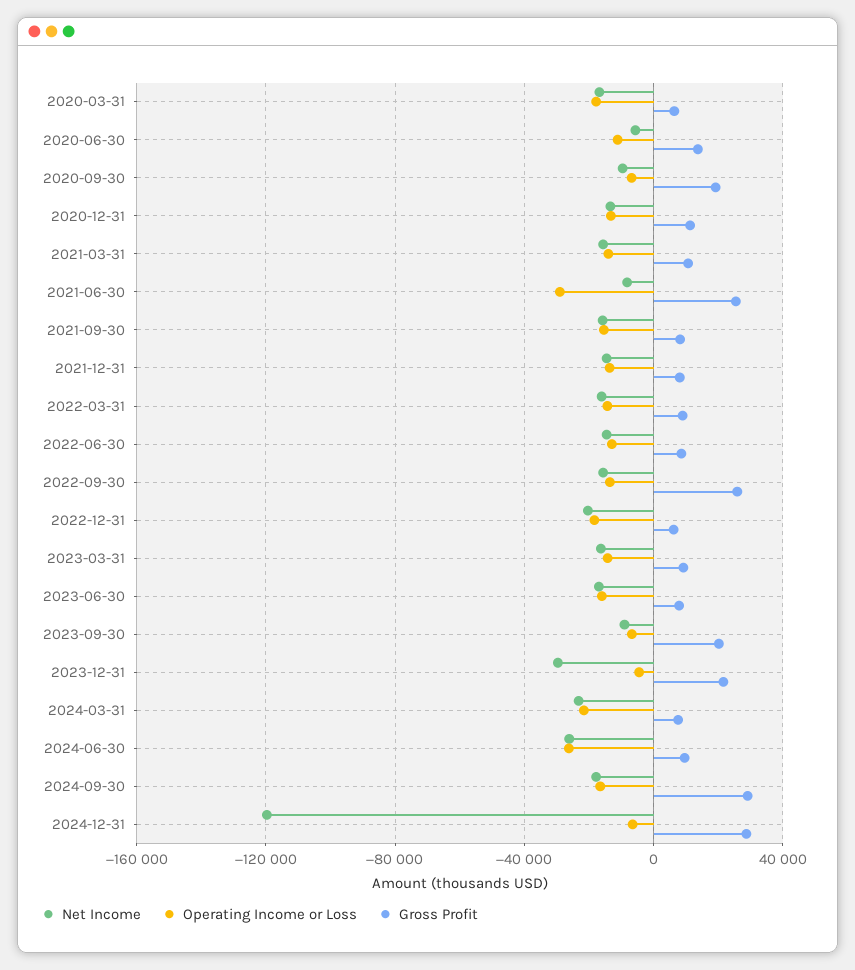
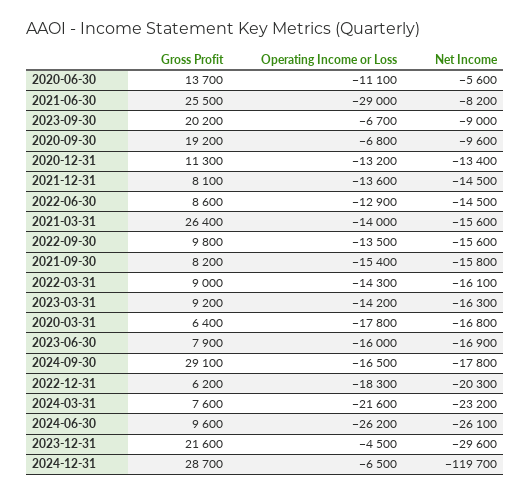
Gross Profit, 2021-03-31: 10000 -> 26400
Gross Profit, 2022-09-30: 25000 -> 9800

